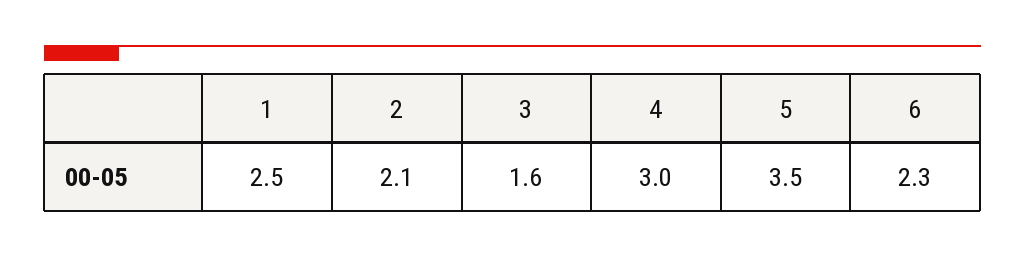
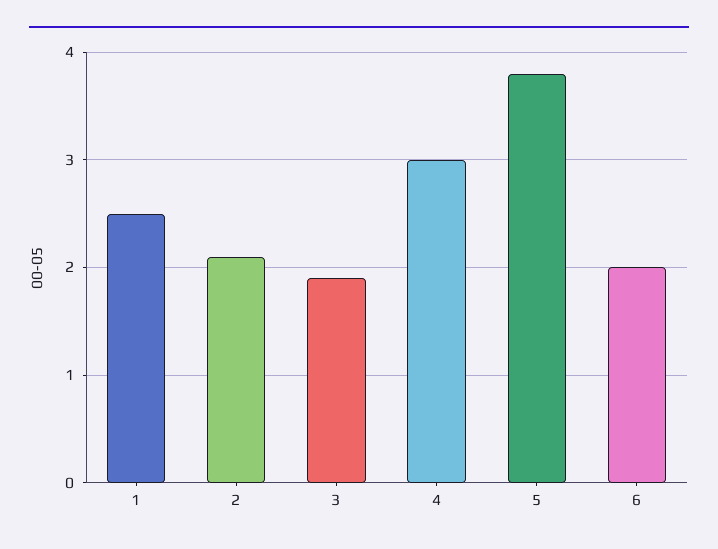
3: 1.6 -> 1.9
5: 3.5 -> 3.8
6: 2.3 -> 2

